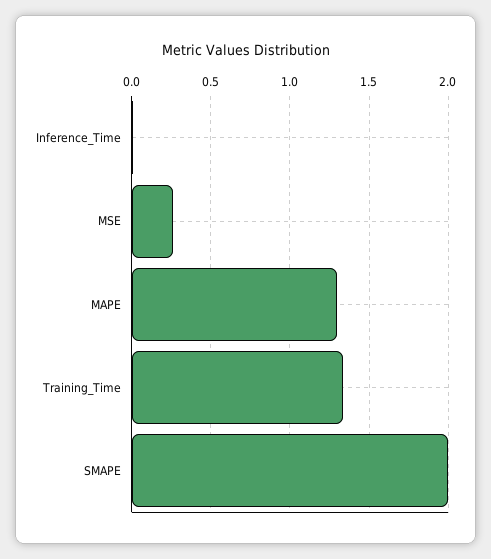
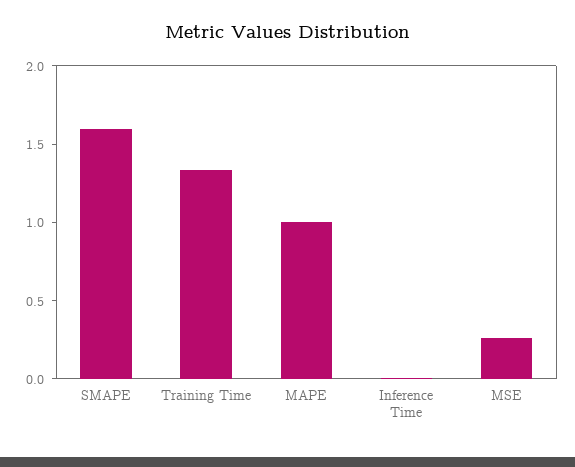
MAPE: 1.3 -> 1
SMAPE: 2 -> 1.6

